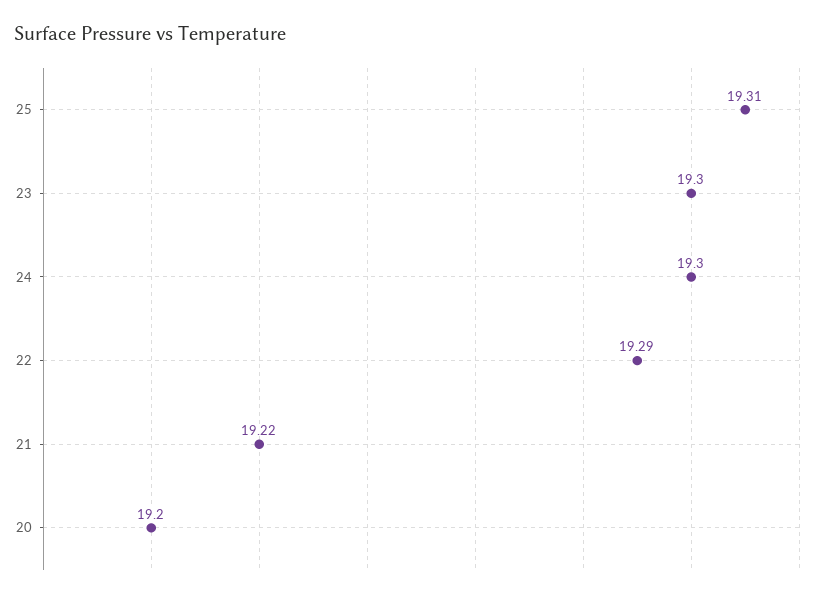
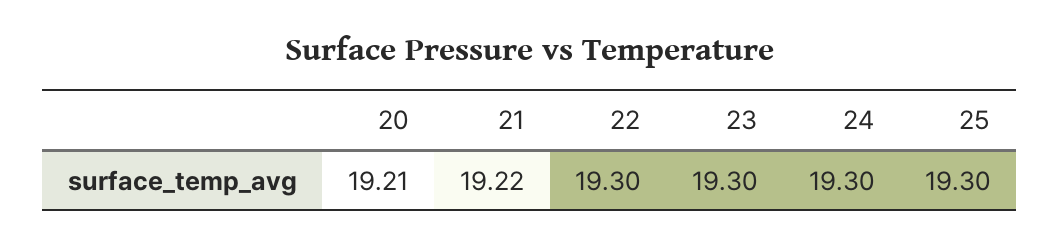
25: 19.31 -> 19.3
22: 19.29 -> 19.3
20: 19.2 -> 19.21

